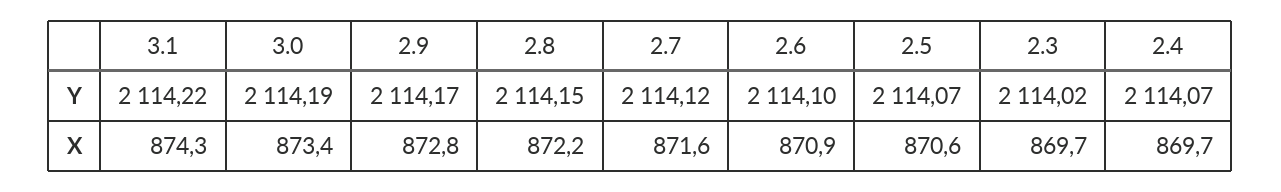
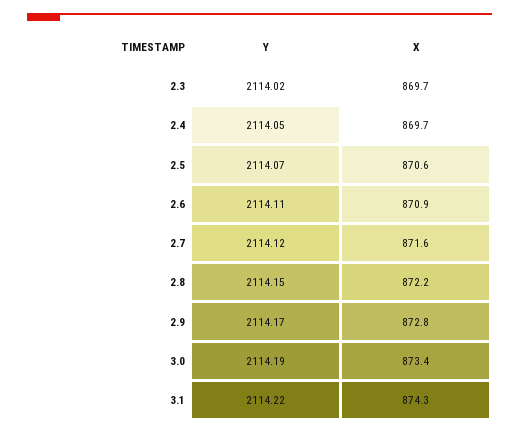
2.6, Y: 2114.1 -> 2114.11
2.4, Y: 2114.07 -> 2114.05

